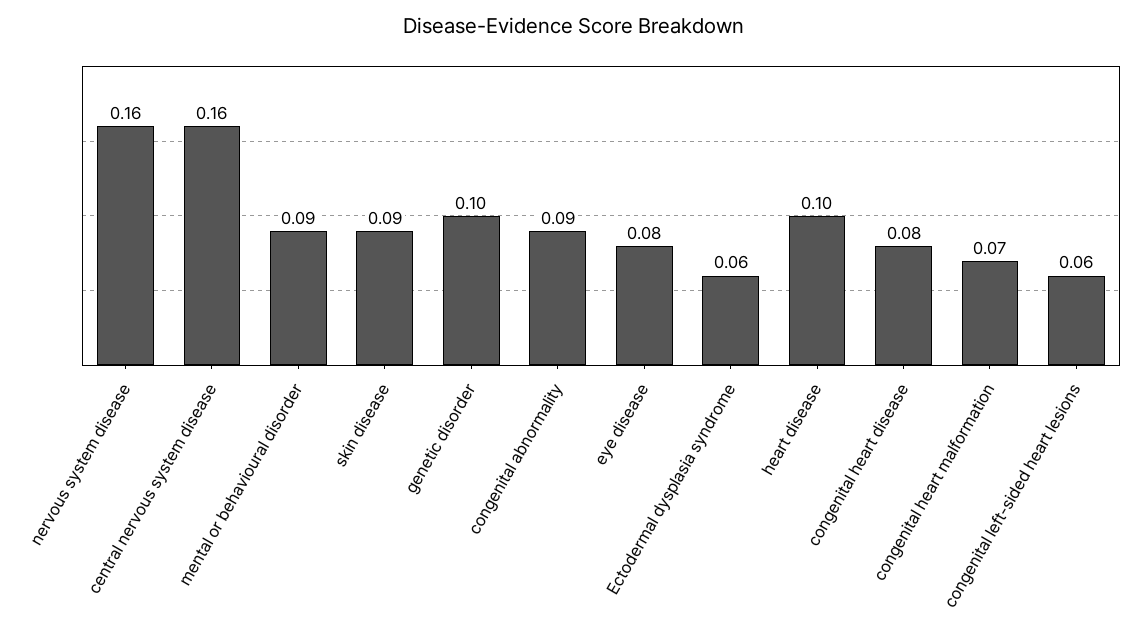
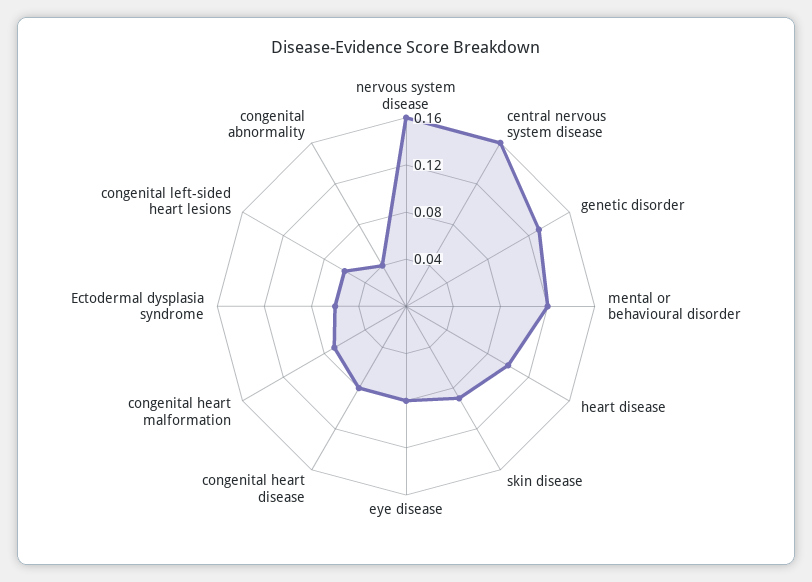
mental or behavioural disorder: 0.09 -> 0.12
genetic disorder: 0.1 -> 0.13
congenital abnormality: 0.09 -> 0.04

